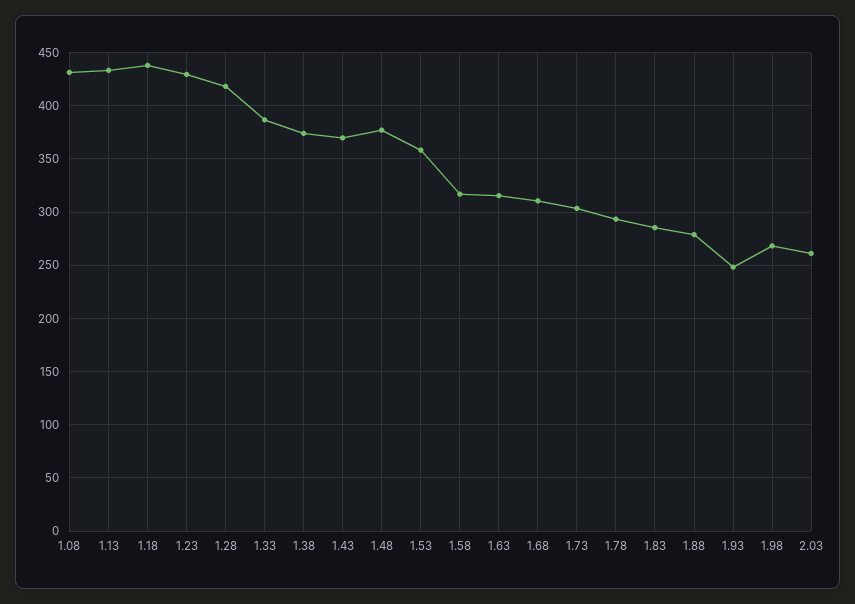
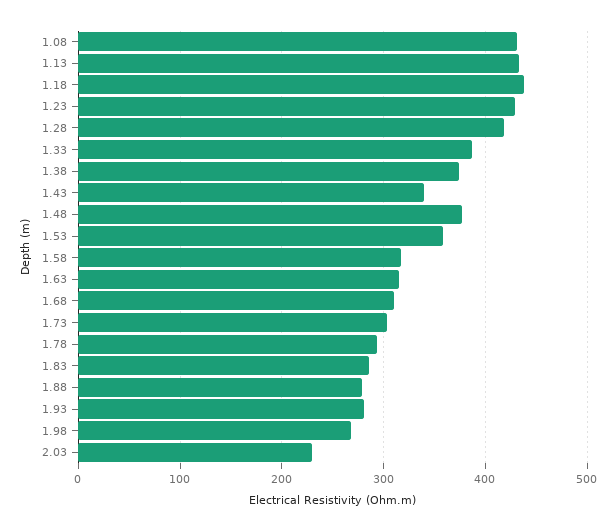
1.43: 370 -> 340
1.93: 250 -> 280
2.03: 260 -> 230

